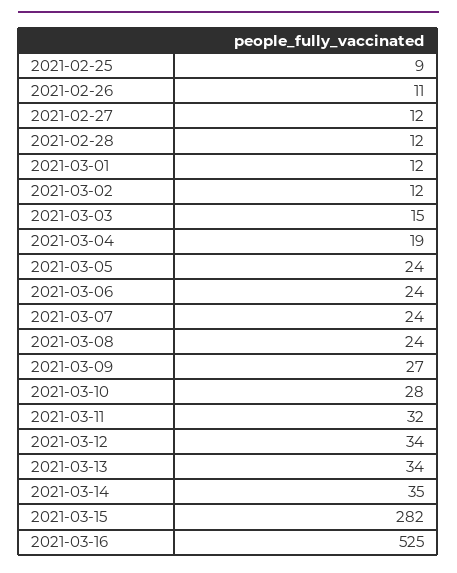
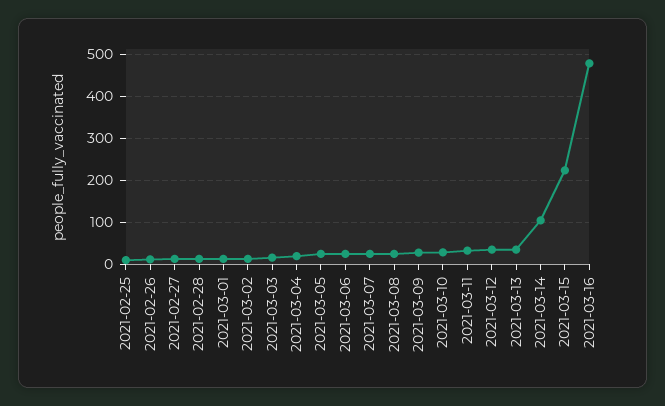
2021-03-14: 35 -> 100
2021-03-15: 282 -> 220
2021-03-16: 525 -> 480

